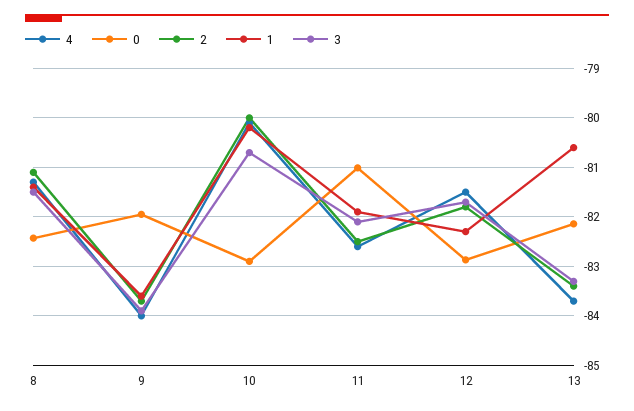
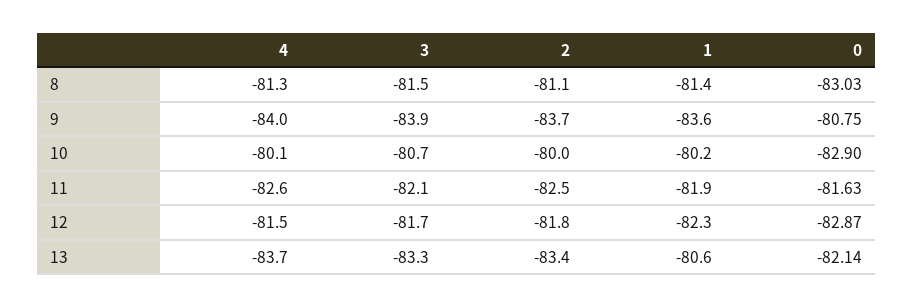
0, 8: -82.4 -> -83.03
0, 9: -82 -> -80.75
0, 11: -81 -> -81.63

